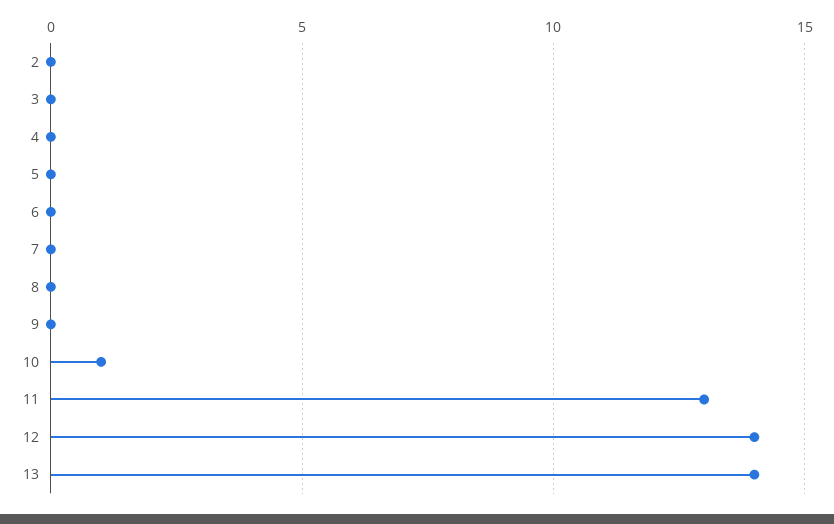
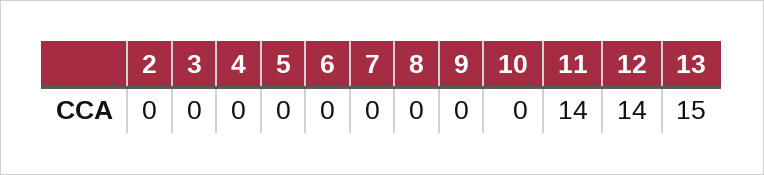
10: 1 -> 0
11: 13 -> 14
13: 14 -> 15

